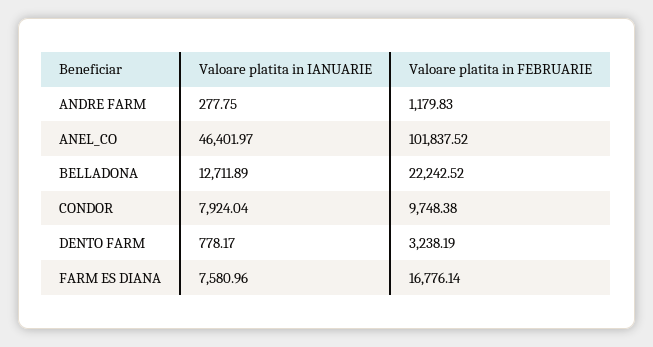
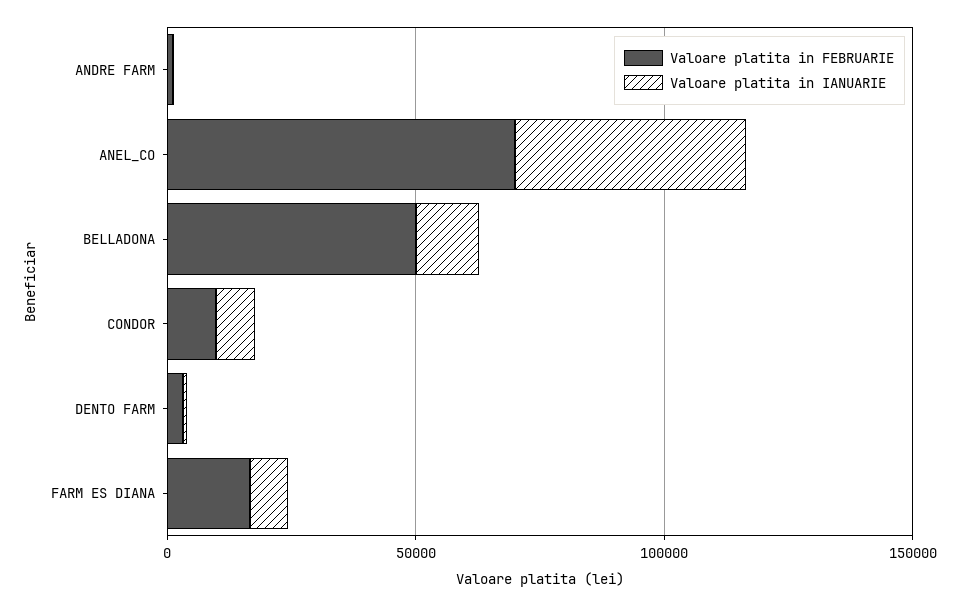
Valoare platita in FEBRUARIE, ANEL_CO: 101837.52 -> 70000
Valoare platita in FEBRUARIE, BELLADONA: 22242.52 -> 50000

